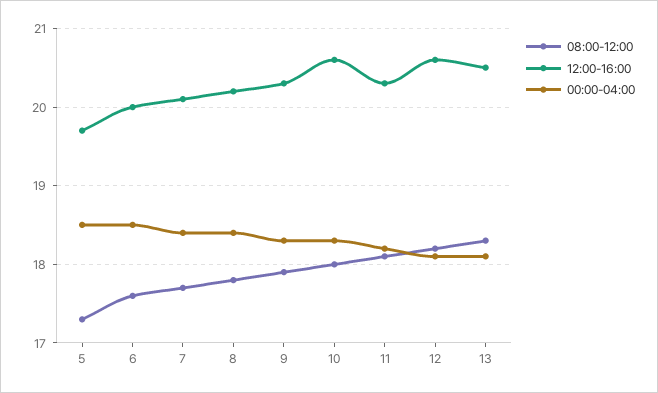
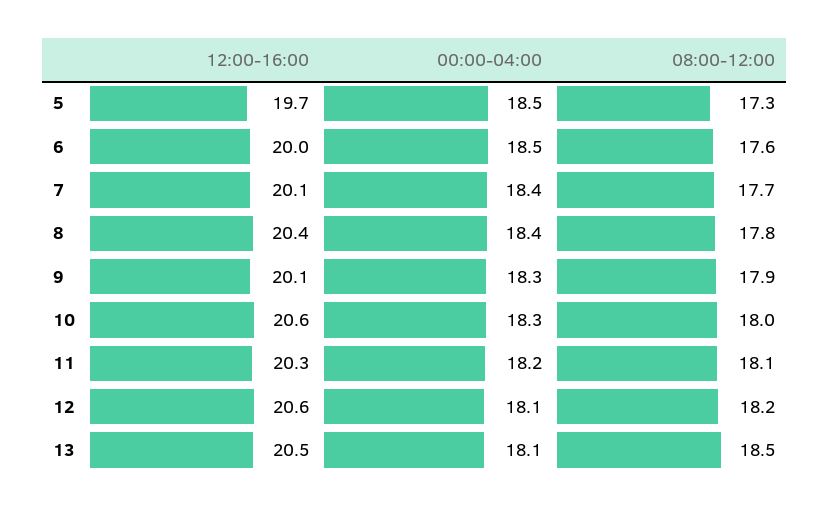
12:00-16:00, 8: 20.2 -> 20.4
12:00-16:00, 9: 20.3 -> 20.1
08:00-12:00, 13: 18.3 -> 18.5

